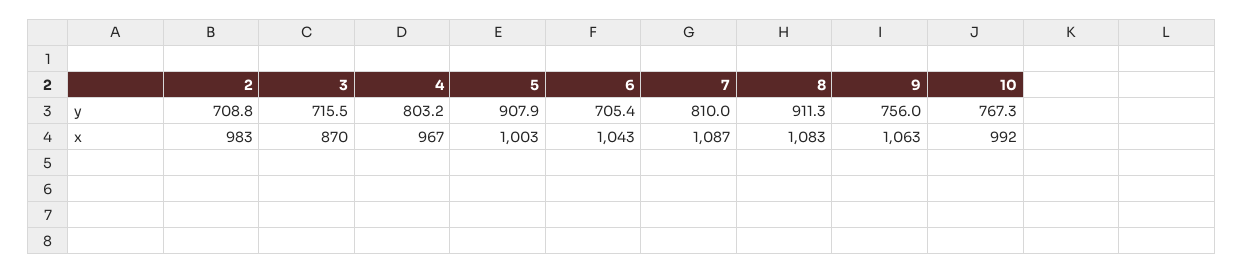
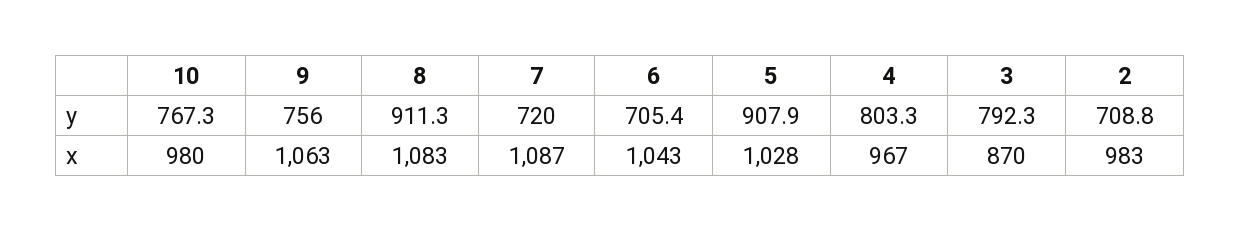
3, y: 715.5 -> 792.3
4, y: 803.2 -> 803.3
7, y: 810 -> 720
5, x: 1003 -> 1028
10, x: 992 -> 980

